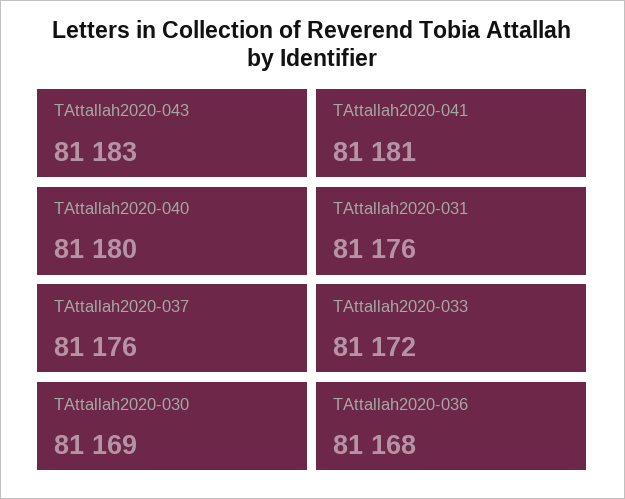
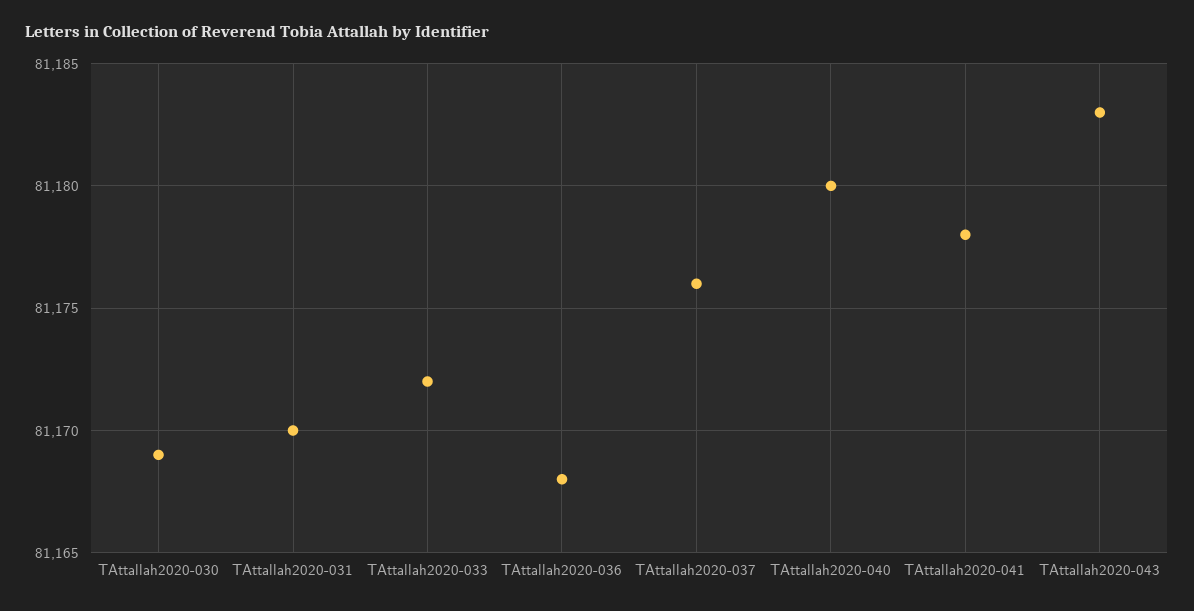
TAttallah2020-041: 81181 -> 81178
TAttallah2020-031: 81176 -> 81170

